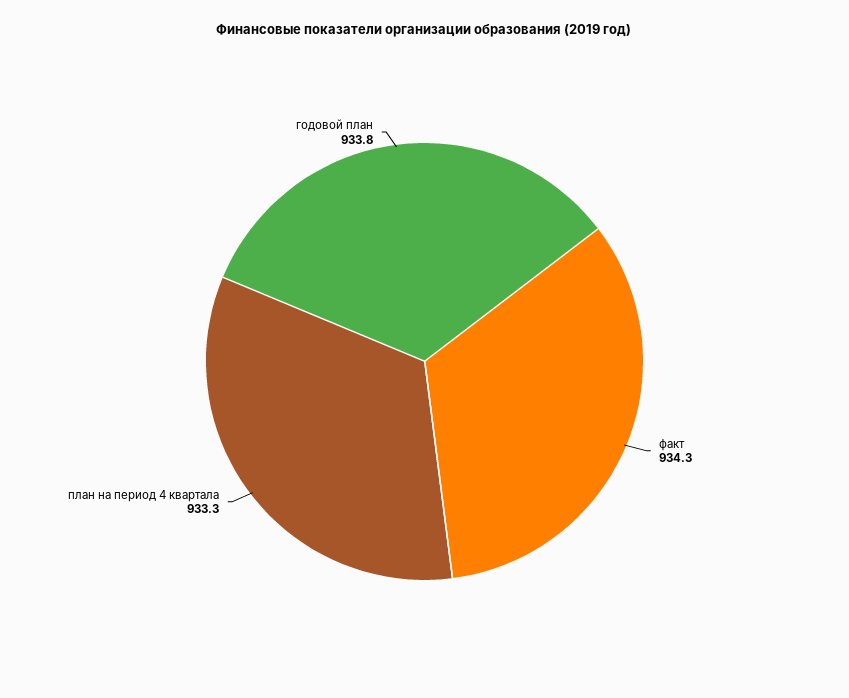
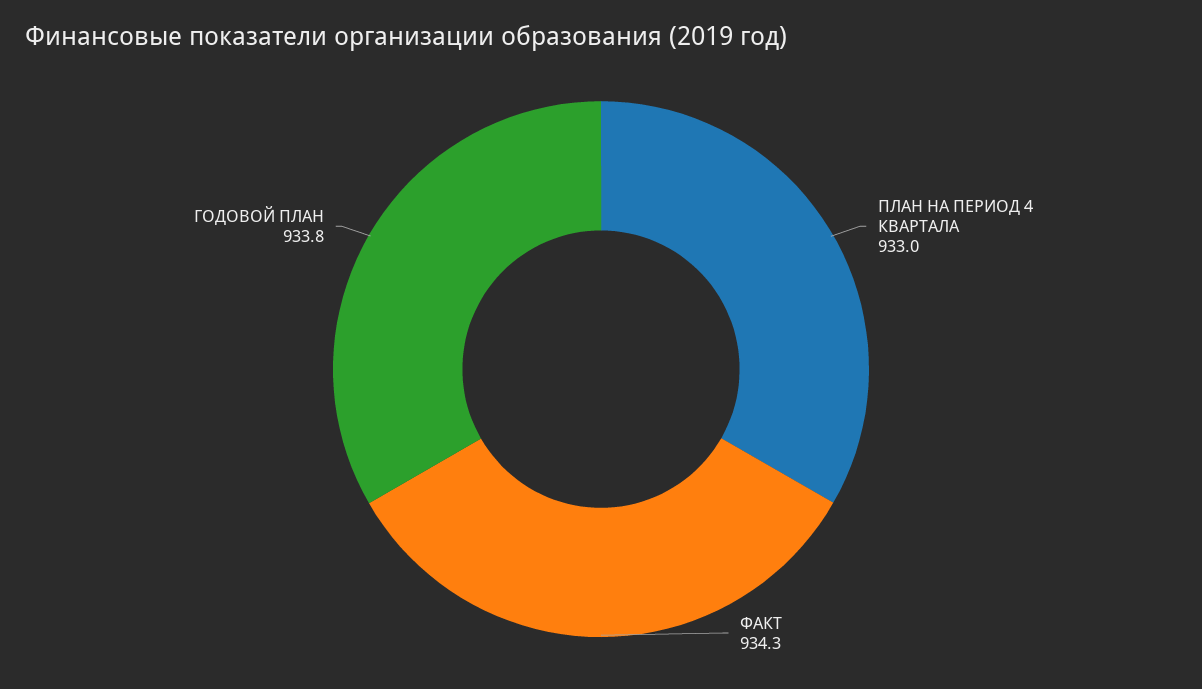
план на период 4 квартала: 933.3 -> 933

